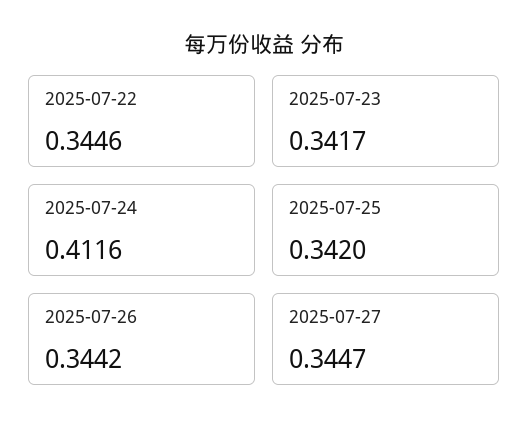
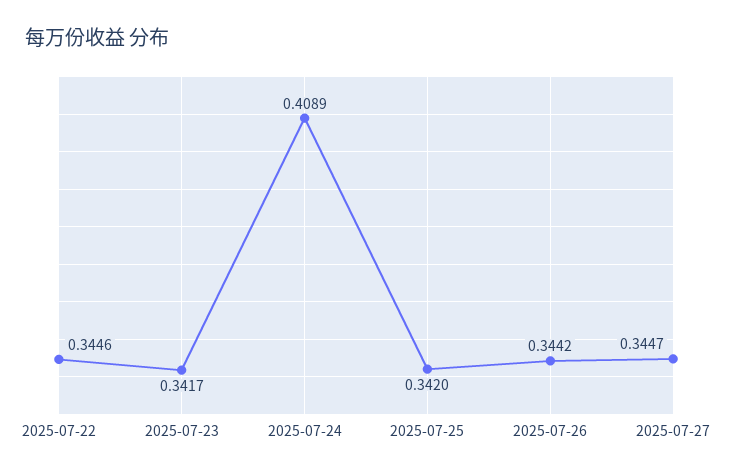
2025-07-24: 0.4116 -> 0.4089

